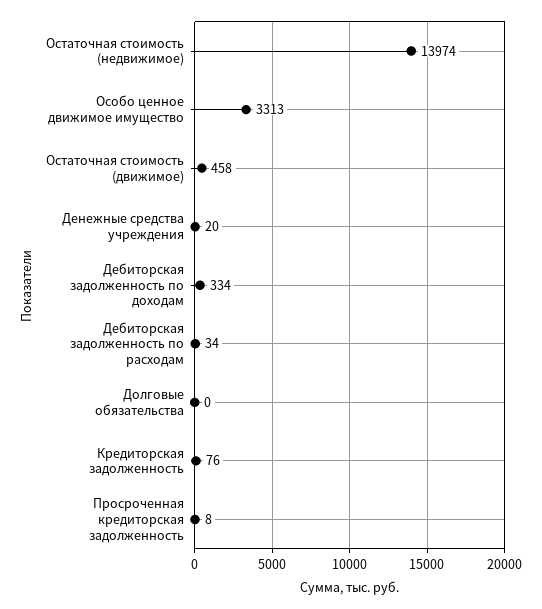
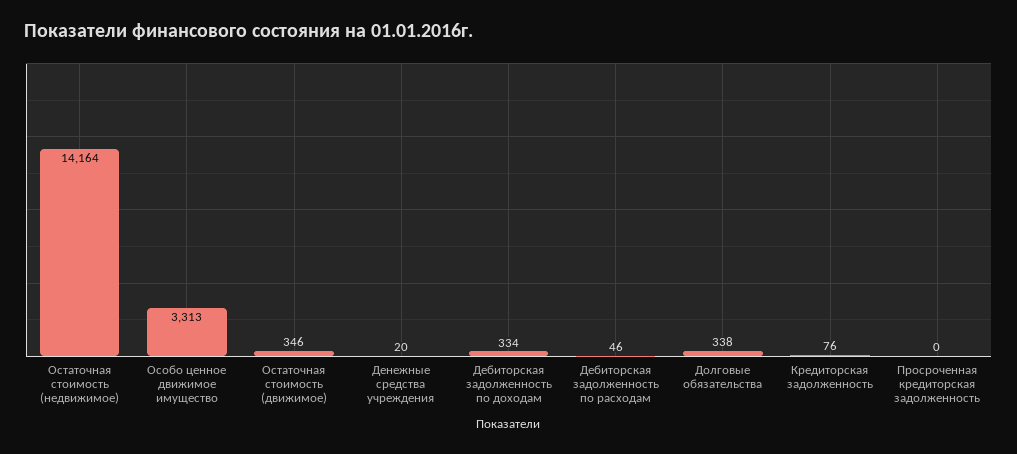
Остаточная стоимость (недвижимое): 13974 -> 14164
Остаточная стоимость (движимое): 458 -> 346
Дебиторская задолженность по расходам: 34 -> 46
Долговые обязательства: 0 -> 338
Просроченная кредиторская задолженность: 8 -> 0

